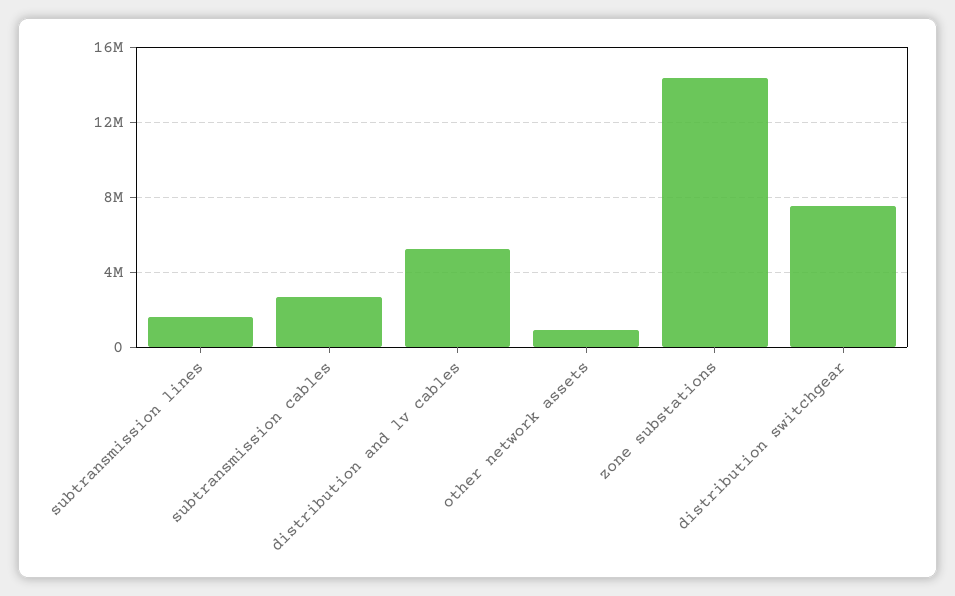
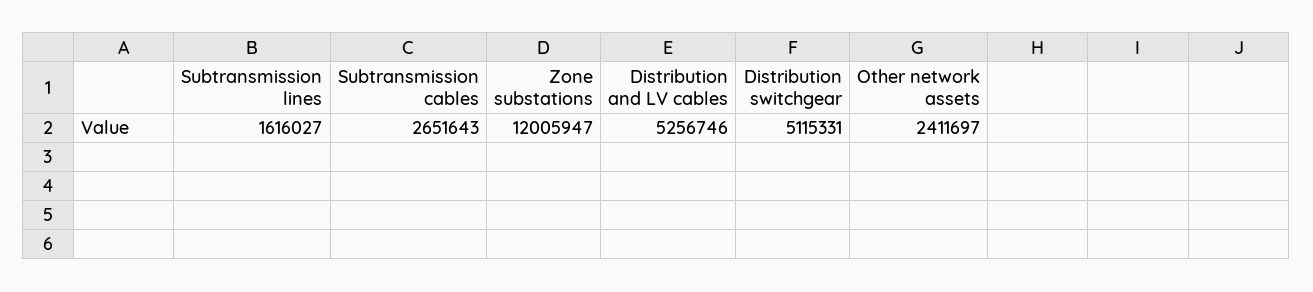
other network assets: 1000000 -> 2411697
zone substations: 14500000 -> 12005947
distribution switchgear: 7500000 -> 5115331

